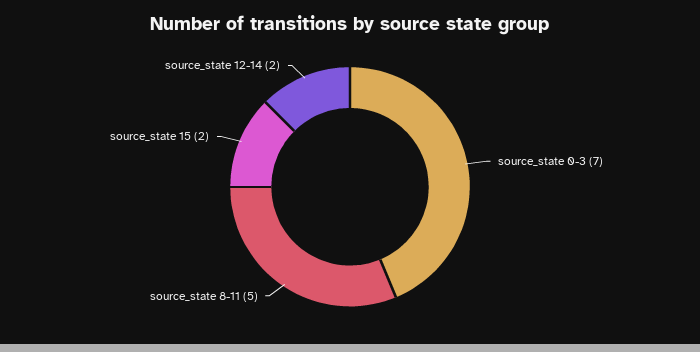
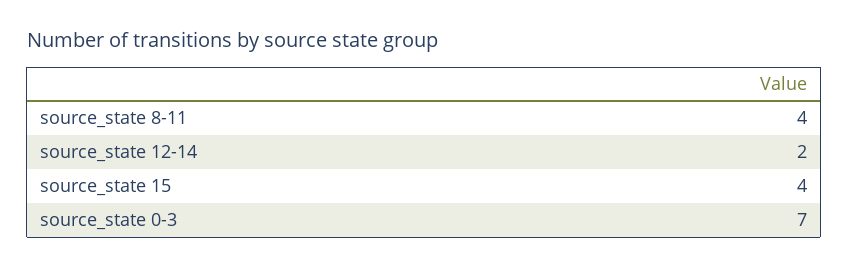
source_state 8-11: 5 -> 4
source_state 15: 2 -> 4

